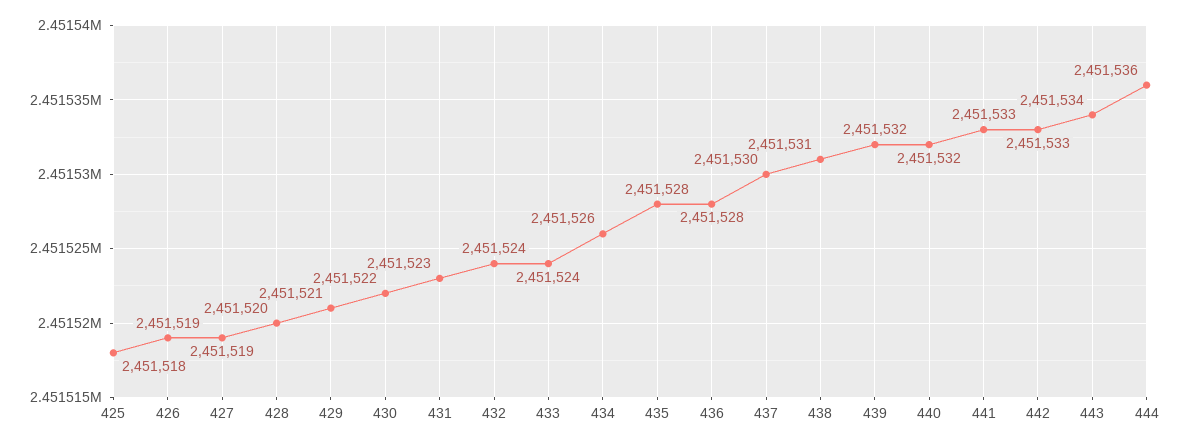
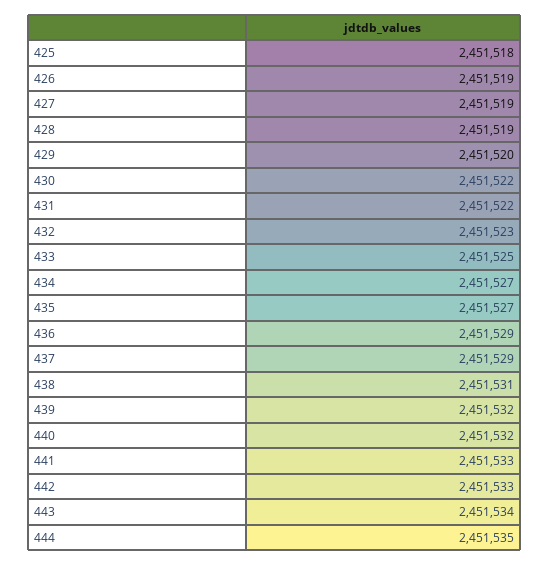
428: 2451520 -> 2451519
429: 2451521 -> 2451520
431: 2451523 -> 2451522
432: 2451524 -> 2451523
433: 2451524 -> 2451525
434: 2451526 -> 2451527
435: 2451528 -> 2451527
436: 2451528 -> 2451529
437: 2451530 -> 2451529
444: 2451536 -> 2451535

